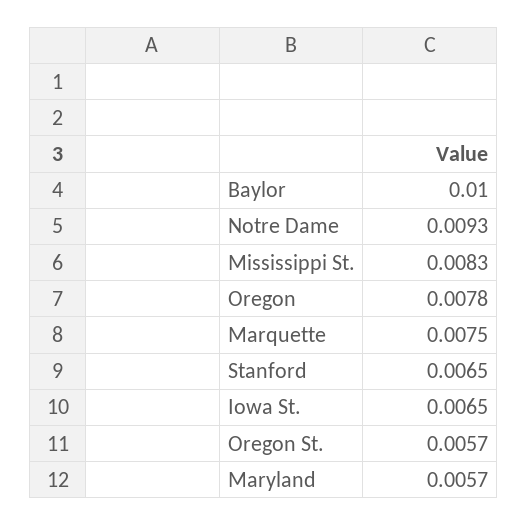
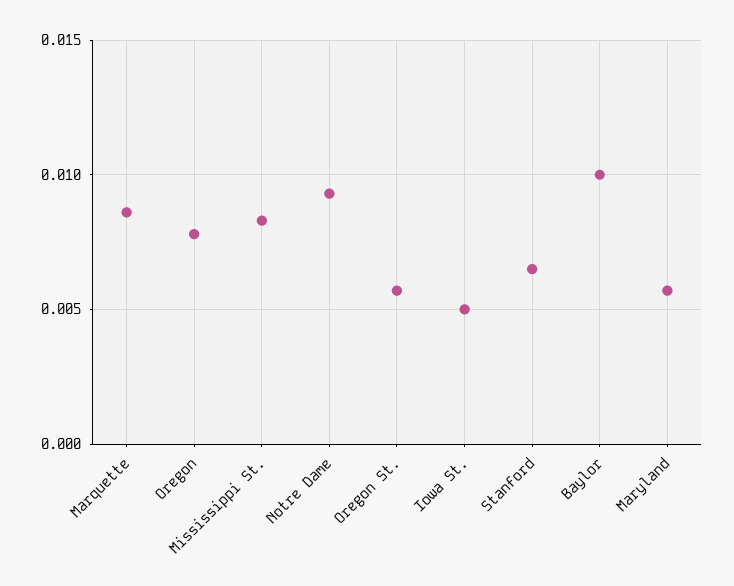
Marquette: 0.0075 -> 0.0085
Iowa St.: 0.0065 -> 0.005

